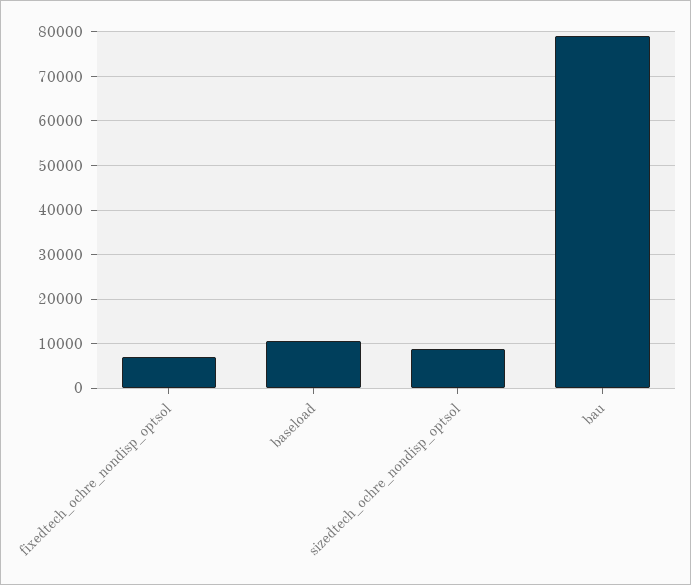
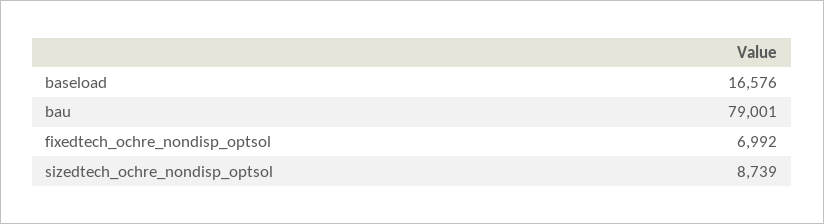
baseload: 10000 -> 16576

